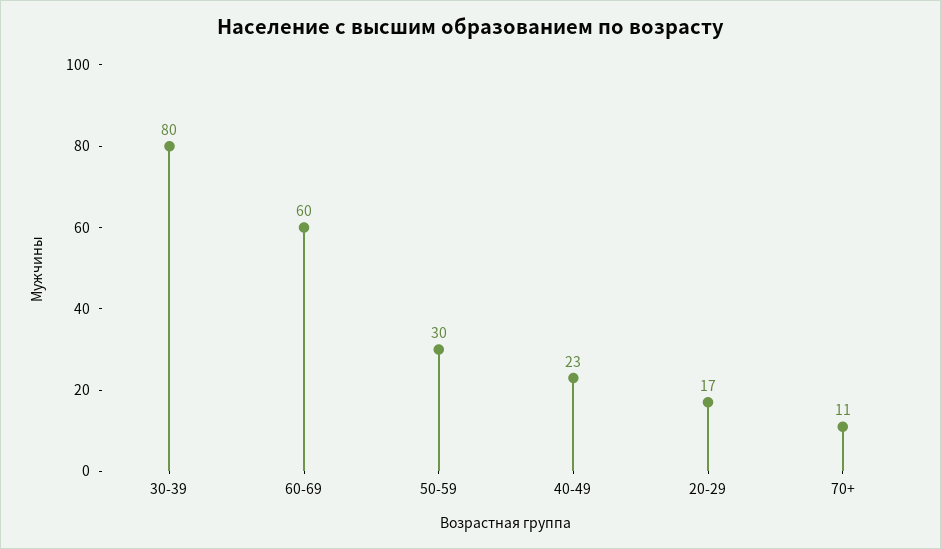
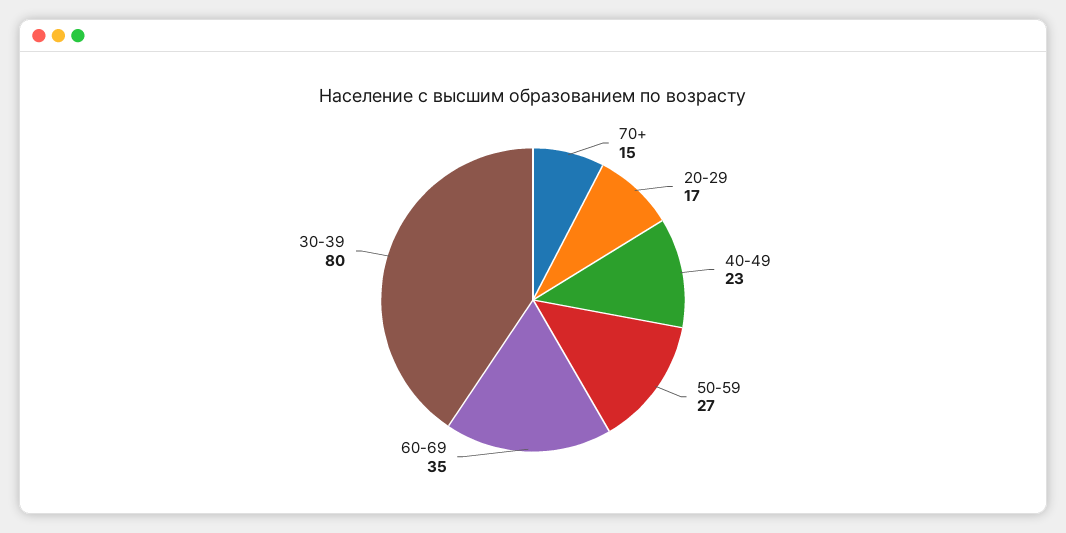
60-69: 60 -> 35
50-59: 30 -> 27
70+: 11 -> 15

